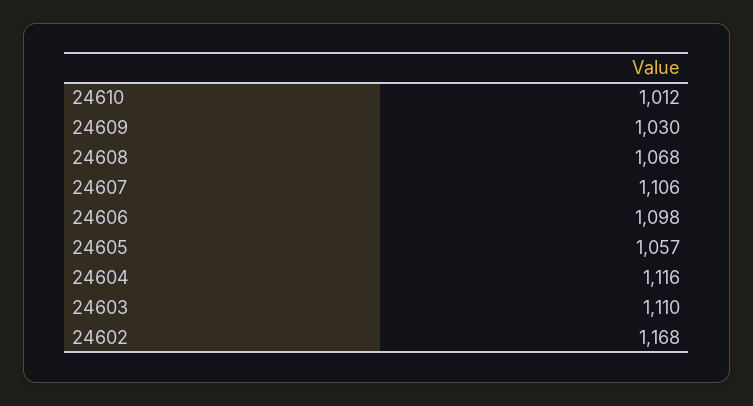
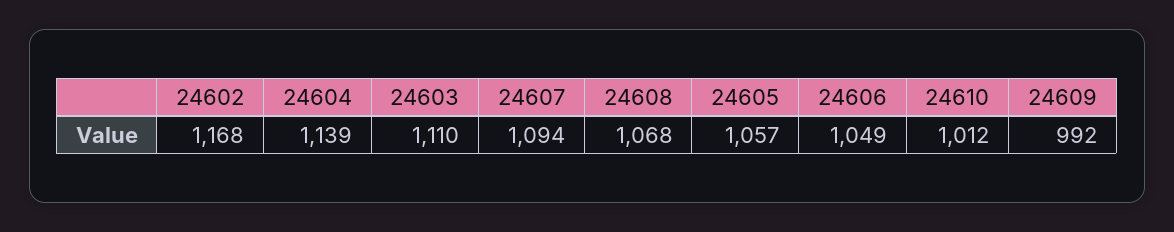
24609: 1030 -> 992
24607: 1106 -> 1094
24606: 1098 -> 1049
24604: 1116 -> 1139

